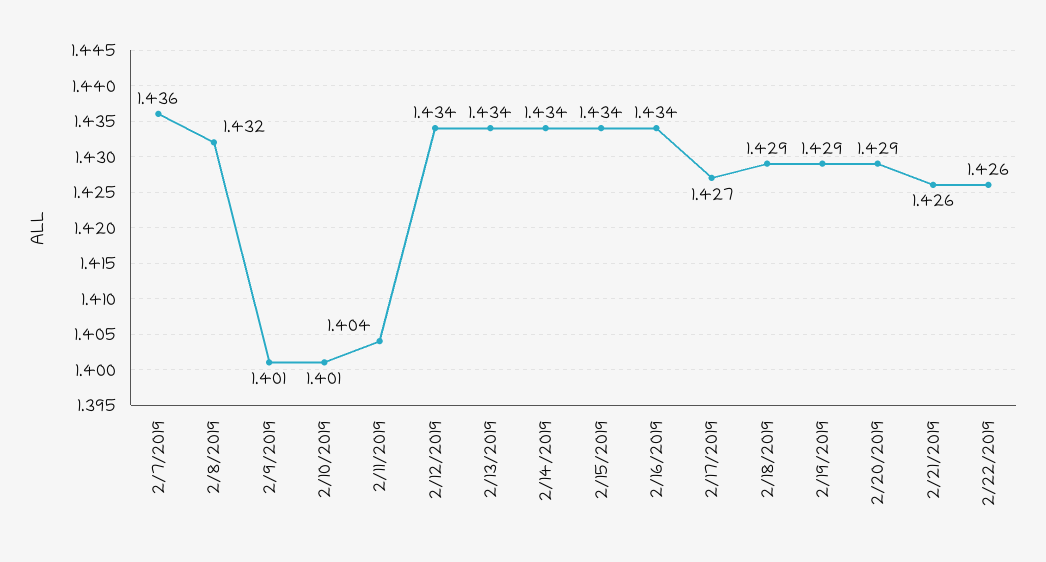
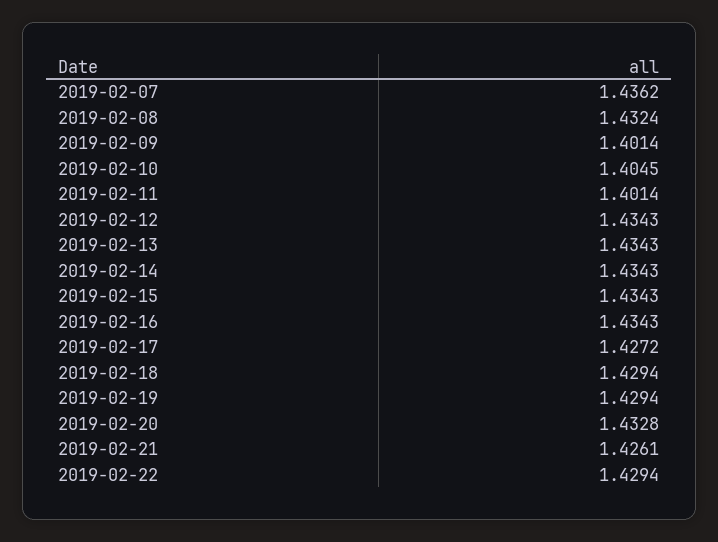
2/10/2019: 1.401 -> 1.4045
2/11/2019: 1.404 -> 1.4014
2/20/2019: 1.429 -> 1.4328
2/22/2019: 1.426 -> 1.4294

